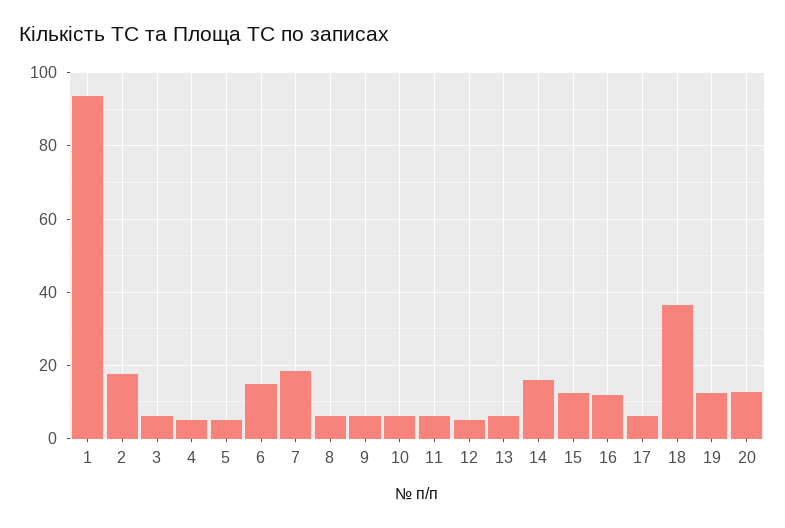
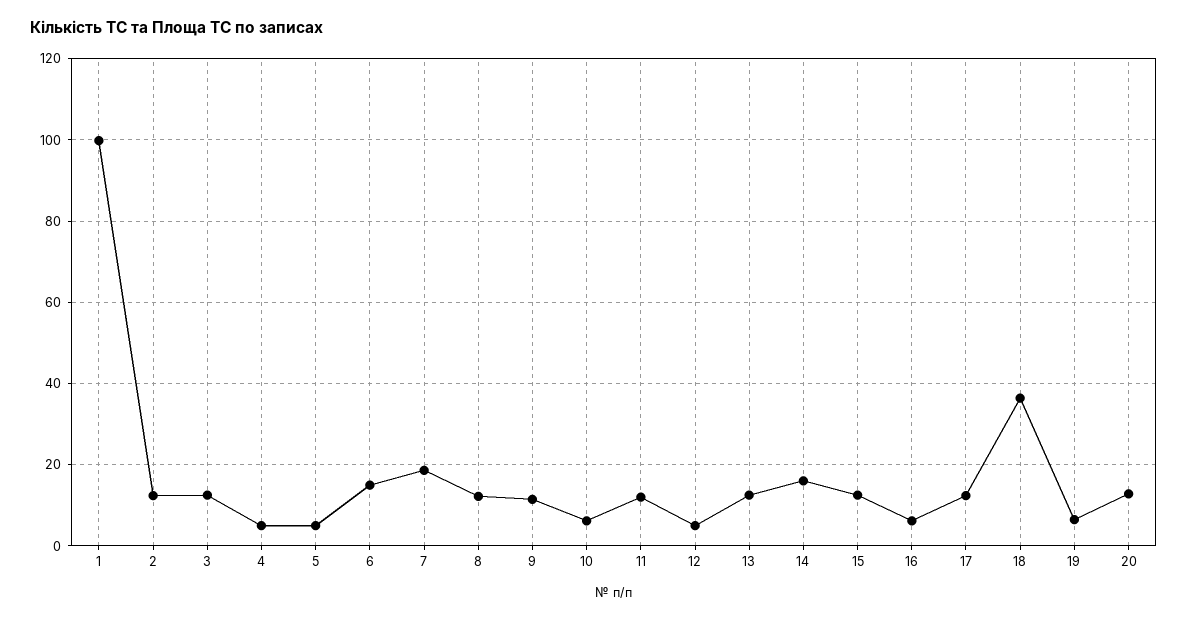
1: 94 -> 100
2: 18 -> 12
3: 6 -> 12
8: 6 -> 12
9: 6 -> 12
11: 6 -> 12
13: 6 -> 12
16: 12 -> 6
17: 6 -> 12
19: 12 -> 6

